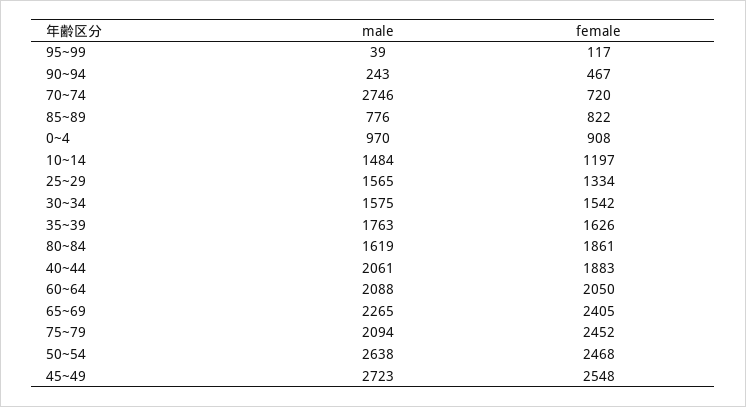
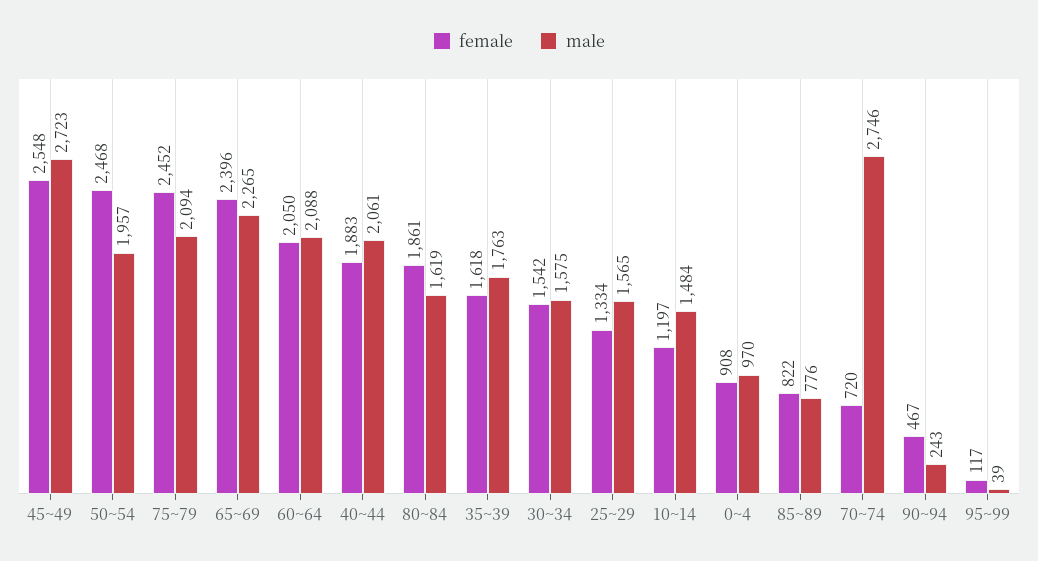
female, 35~39: 1626 -> 1618
female, 65~69: 2405 -> 2396
male, 50~54: 2638 -> 1957

